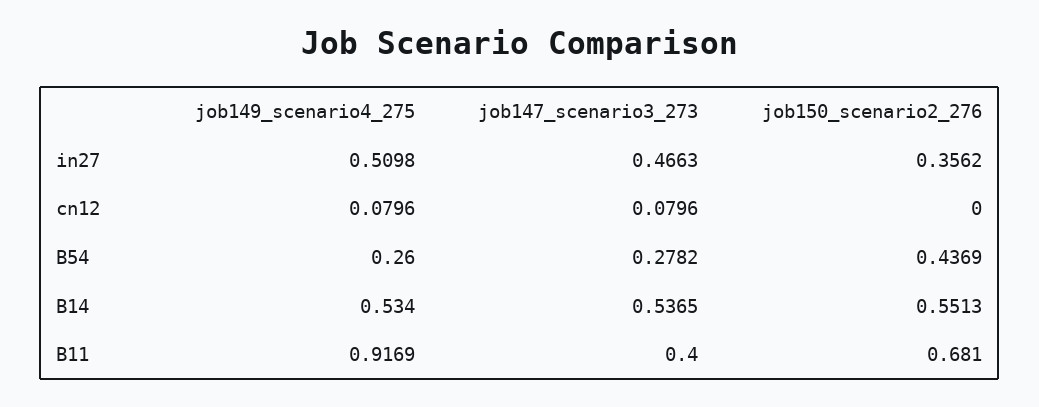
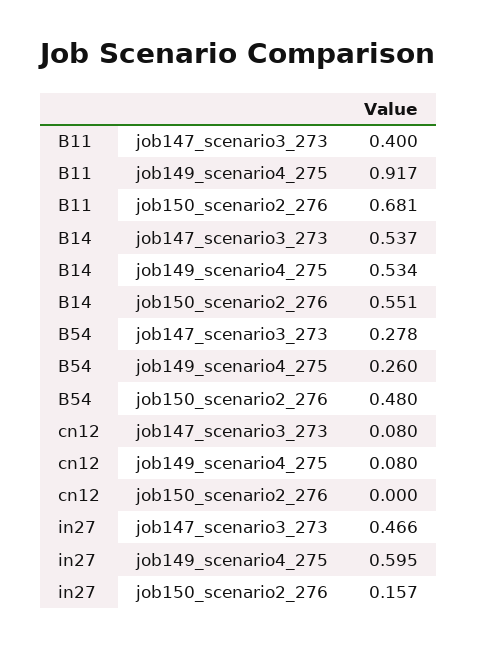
job149_scenario4_275, in27: 0.5098 -> 0.595
job150_scenario2_276, in27: 0.3562 -> 0.157
job150_scenario2_276, B54: 0.4369 -> 0.48

